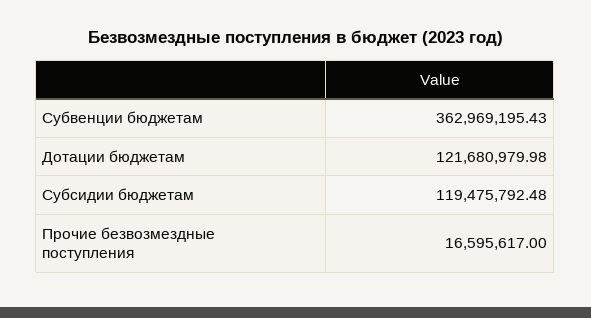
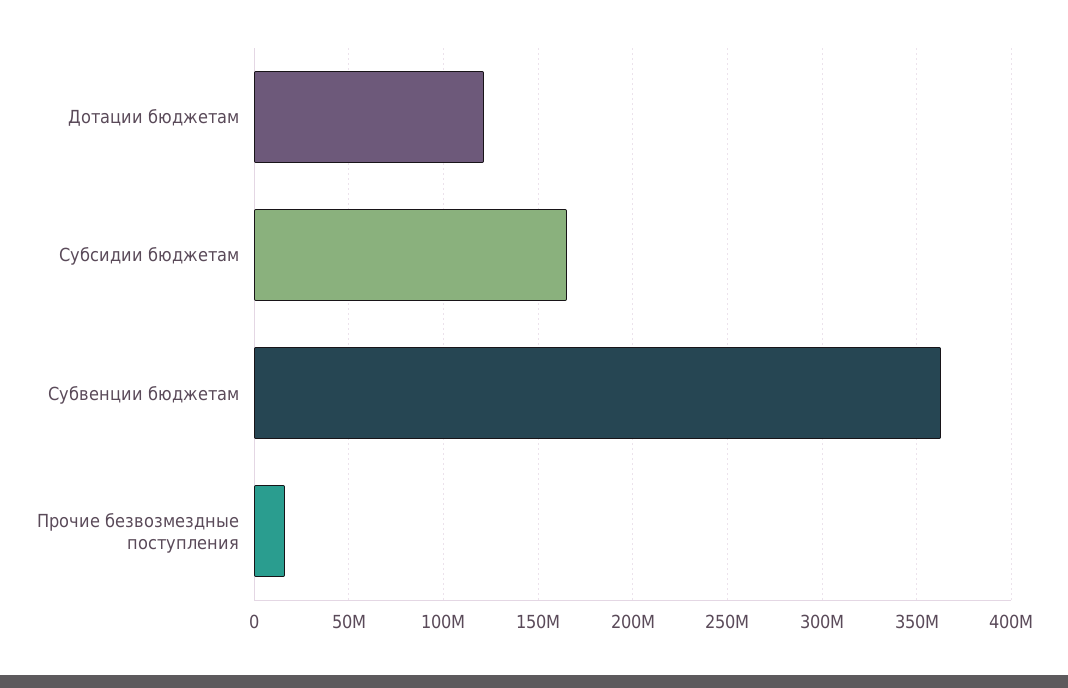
Субсидии бюджетам: 119475792.48 -> 165000000

